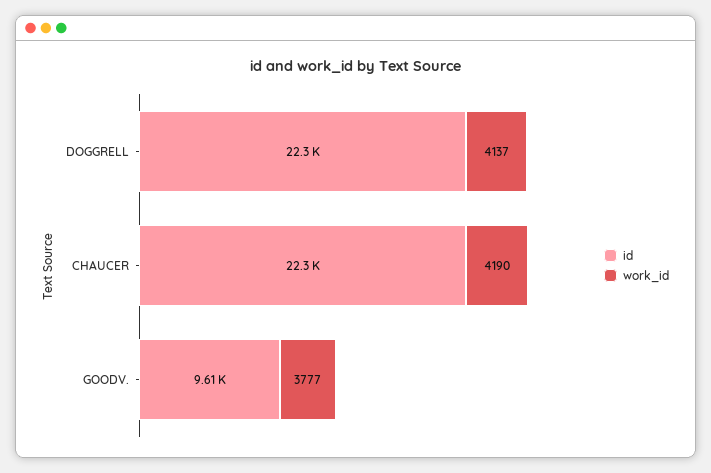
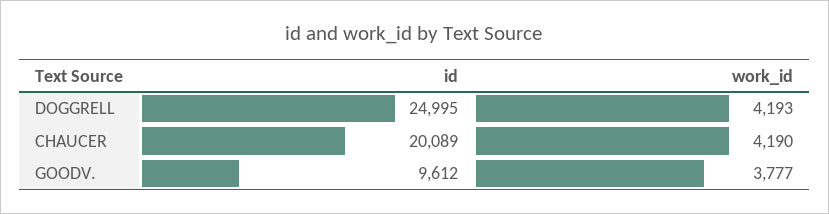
id, DOGGRELL: 22300 -> 24995
work_id, DOGGRELL: 4137 -> 4193
id, CHAUCER: 22300 -> 20089

